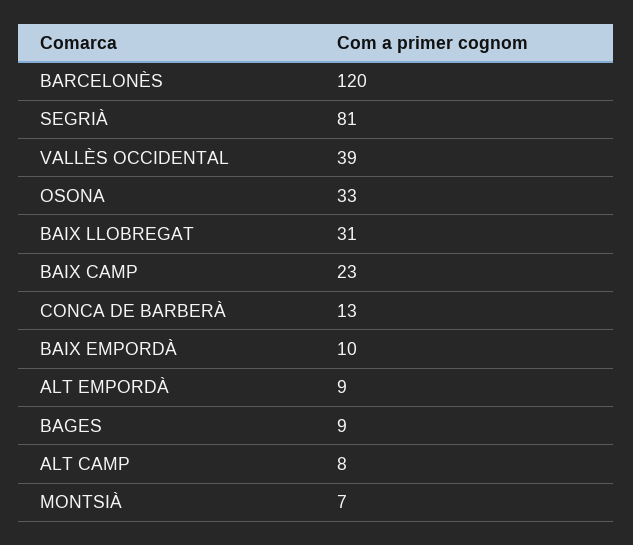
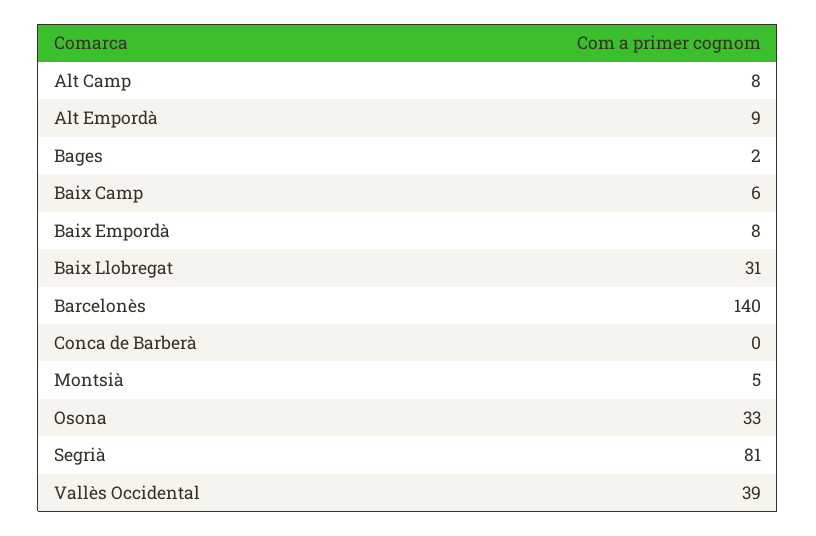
BARCELONÈS: 120 -> 140
BAIX CAMP: 23 -> 6
CONCA DE BARBERÀ: 13 -> 0
BAIX EMPORDÀ: 10 -> 8
BAGES: 9 -> 2
MONTSIÀ: 7 -> 5

